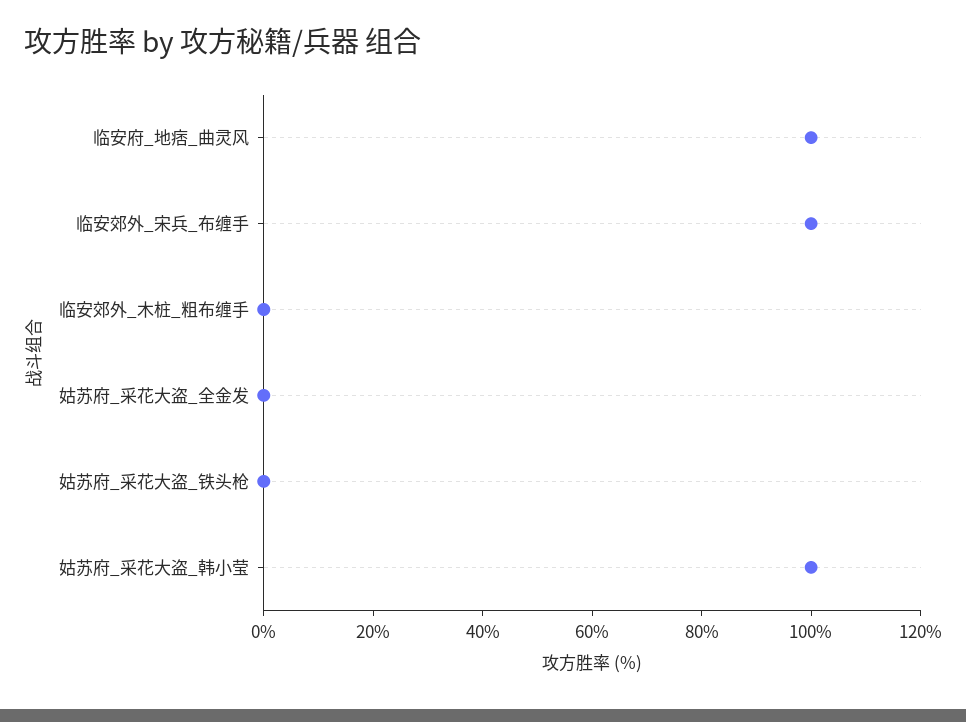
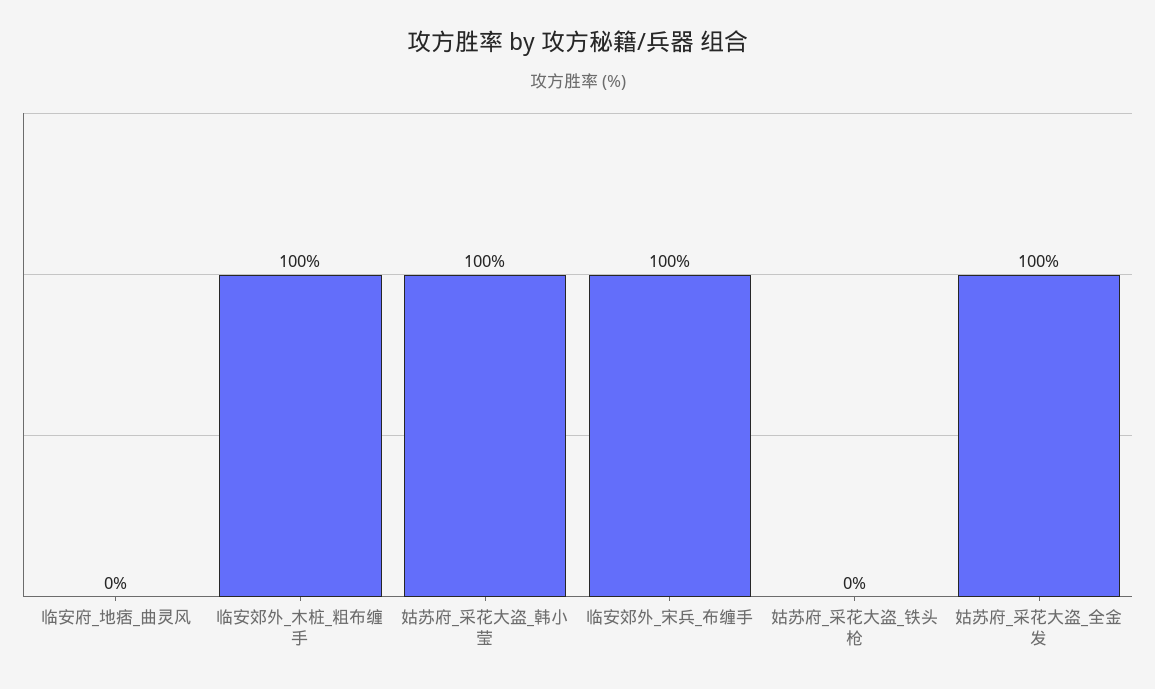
临安府_地痞_曲灵风: 100 -> 0
临安郊外_木桩_粗布缠手: 0 -> 100
姑苏府_采花大盗_全金发: 0 -> 100

